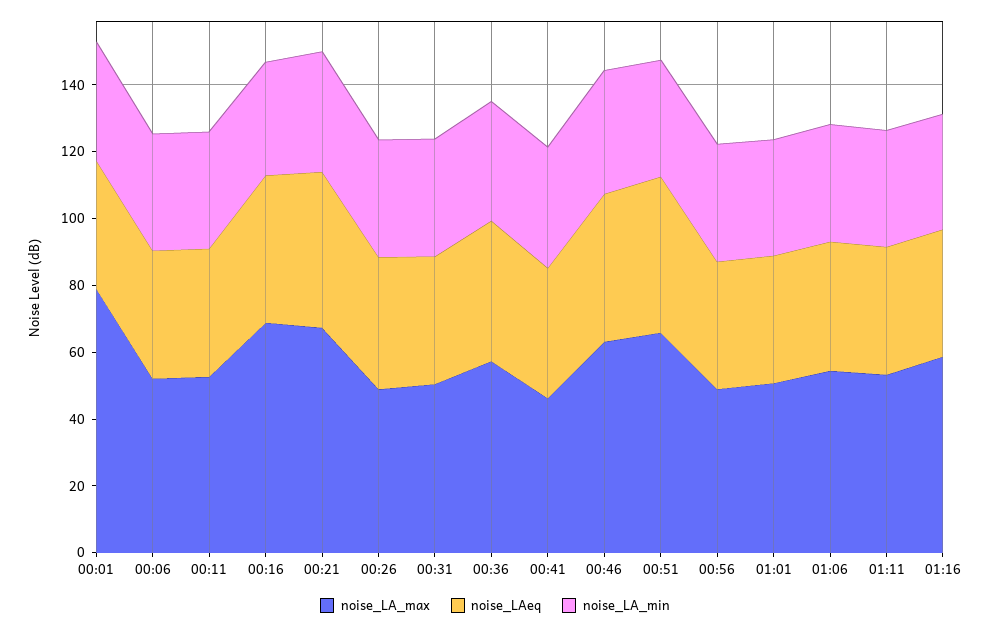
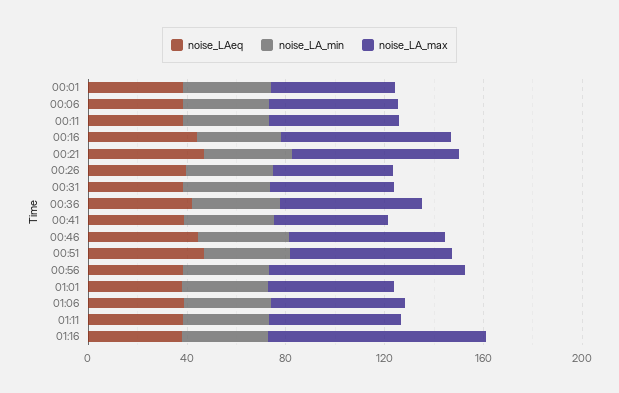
noise_LA_max, 00:01: 80 -> 50
noise_LA_max, 00:56: 50 -> 80
noise_LA_max, 01:16: 60 -> 90

